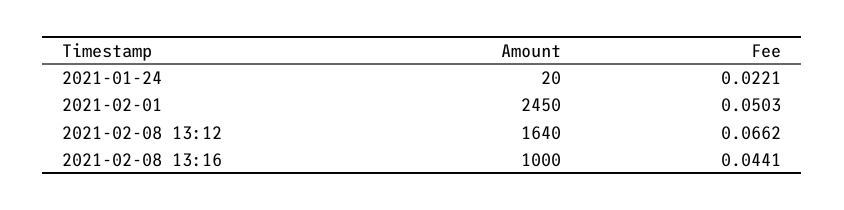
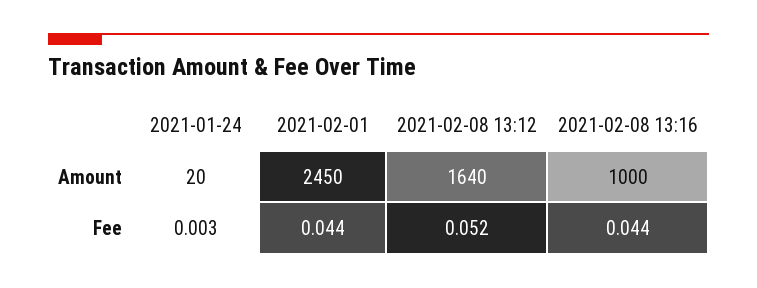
Fee, 2021-01-24: 0.0221 -> 0.003
Fee, 2021-02-01: 0.0503 -> 0.044
Fee, 2021-02-08 13:12: 0.0662 -> 0.052

